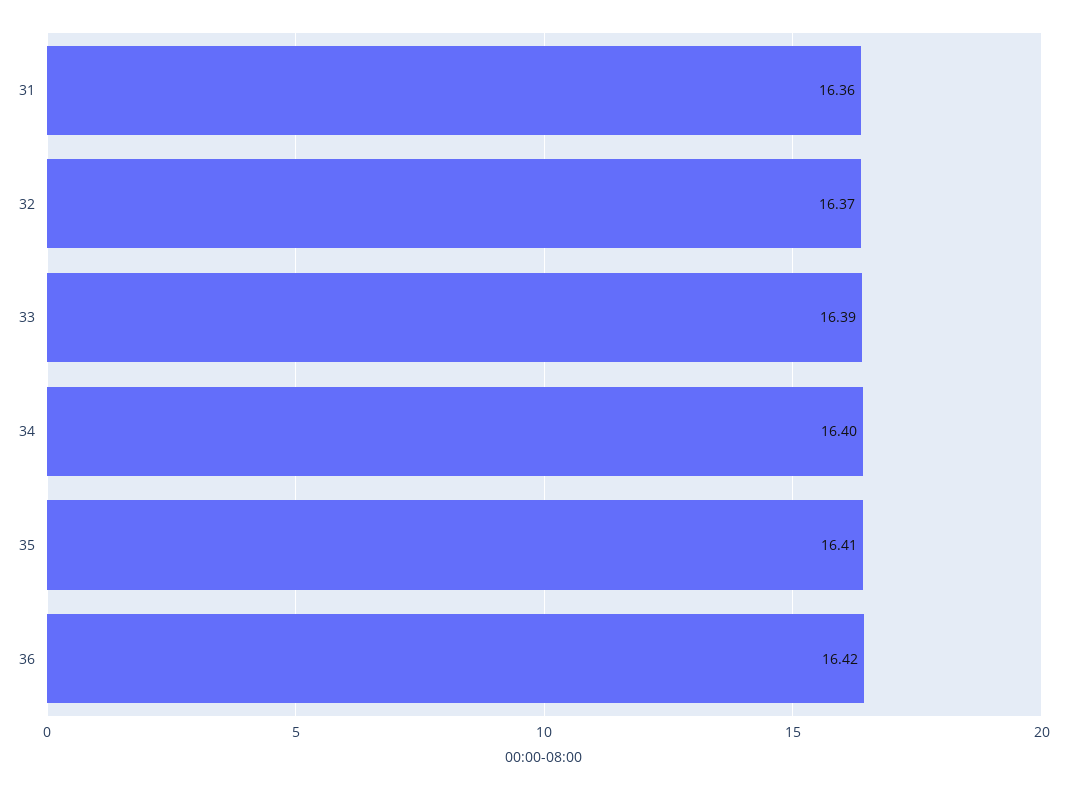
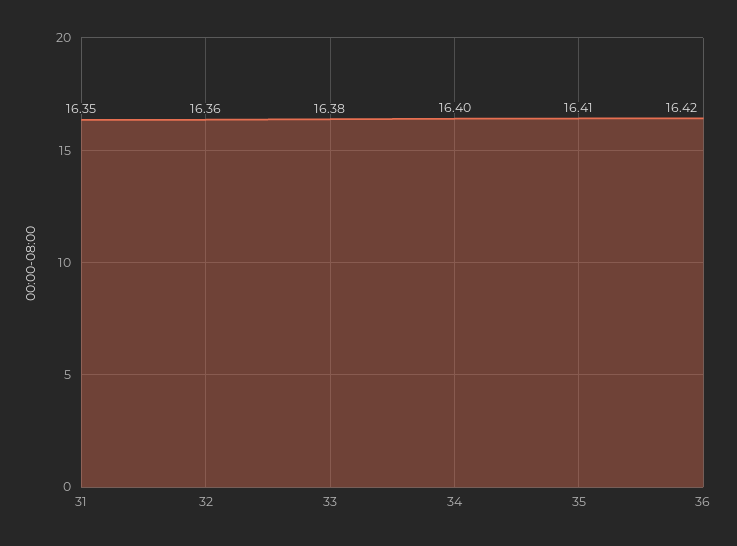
31: 16.36 -> 16.35
32: 16.37 -> 16.36
33: 16.39 -> 16.38

